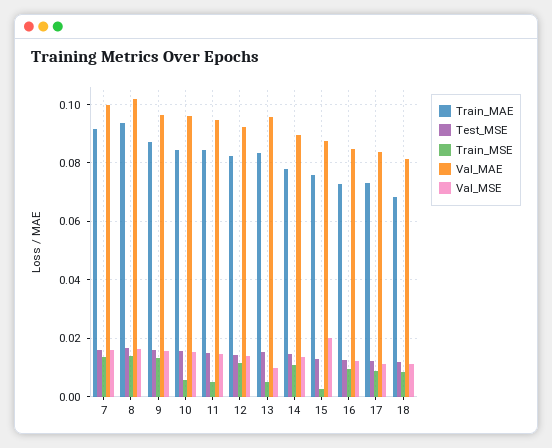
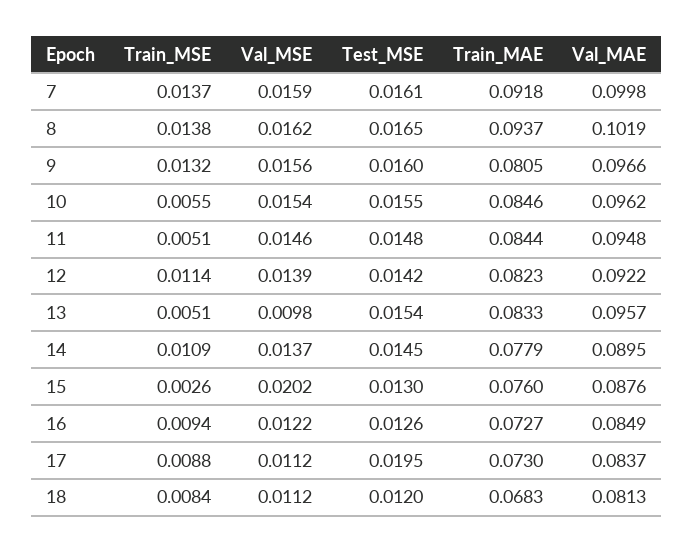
Train_MAE, 9: 0.0875 -> 0.0805
Test_MSE, 17: 0.0125 -> 0.0195

